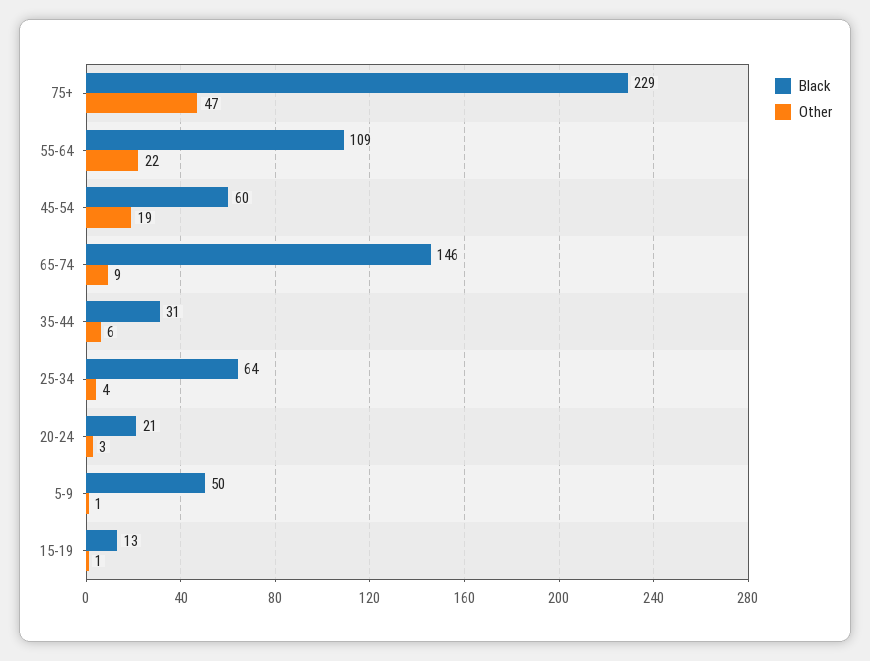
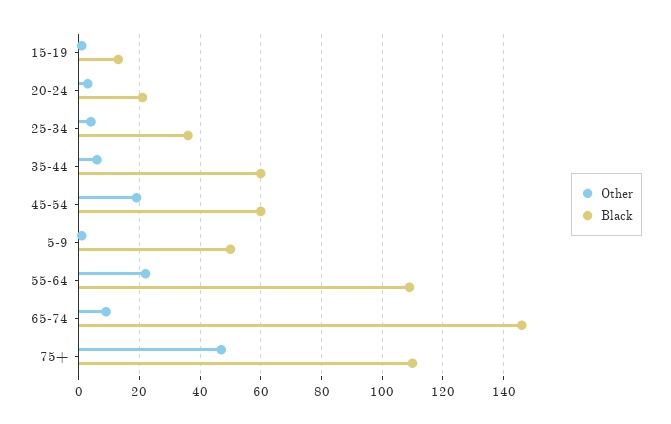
Black, 75+: 229 -> 110
Black, 35-44: 31 -> 60
Black, 25-34: 64 -> 35

